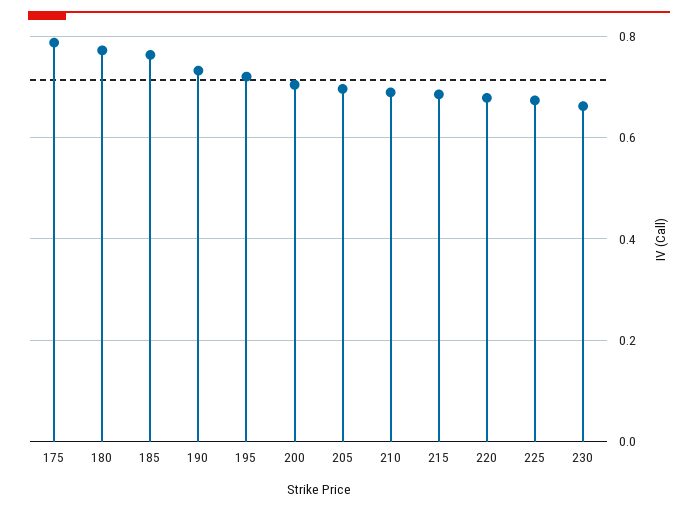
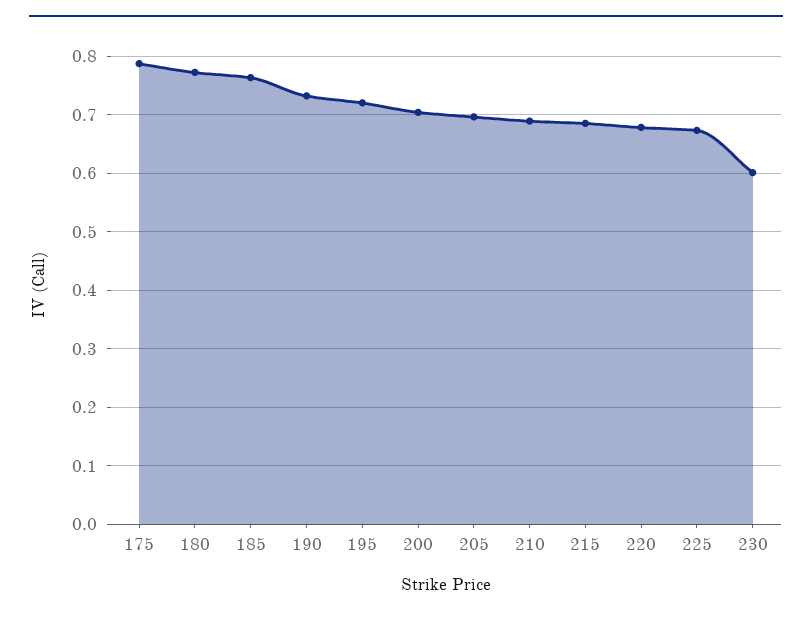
230: 0.66 -> 0.6

